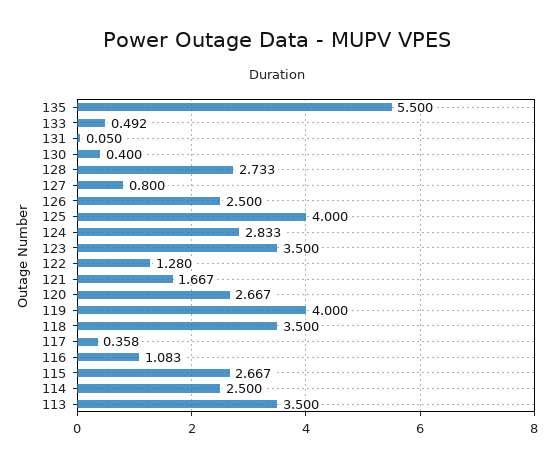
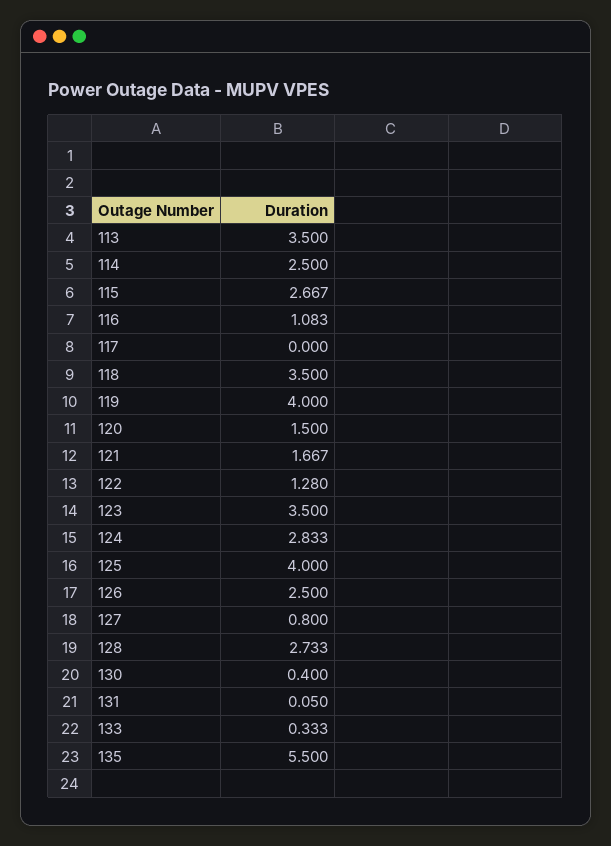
133: 0.492 -> 0.333
120: 2.667 -> 1.5
117: 0.358 -> 0

